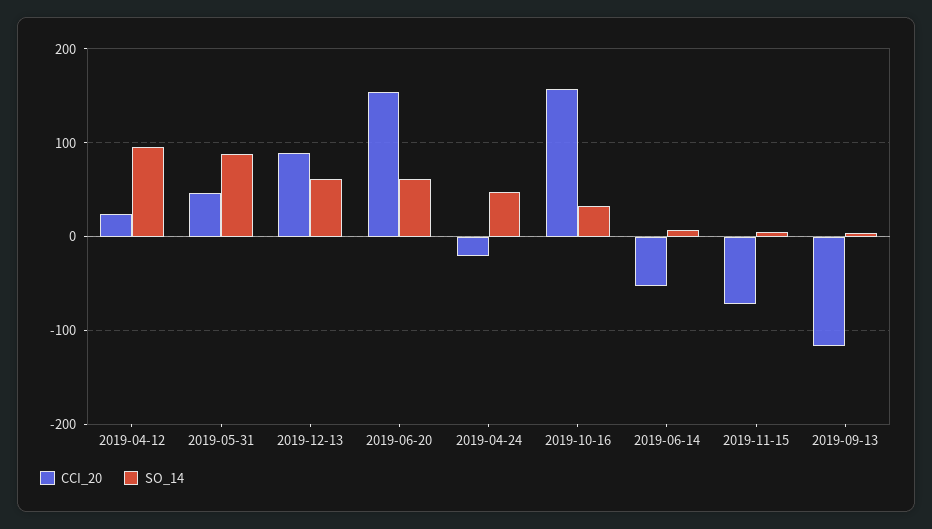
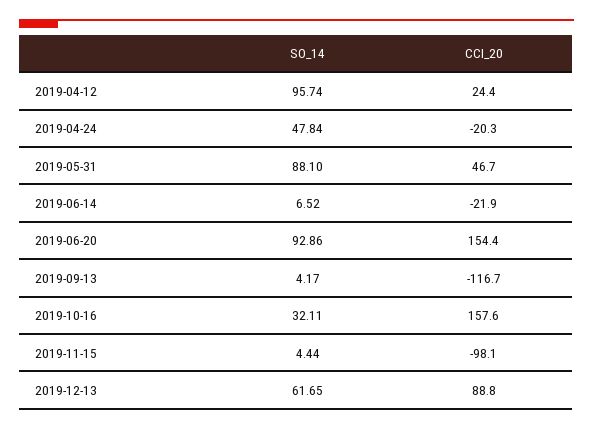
SO_14, 2019-06-20: 60 -> 92.86
CCI_20, 2019-06-14: -50 -> -21.9
CCI_20, 2019-11-15: -70 -> -98.1

